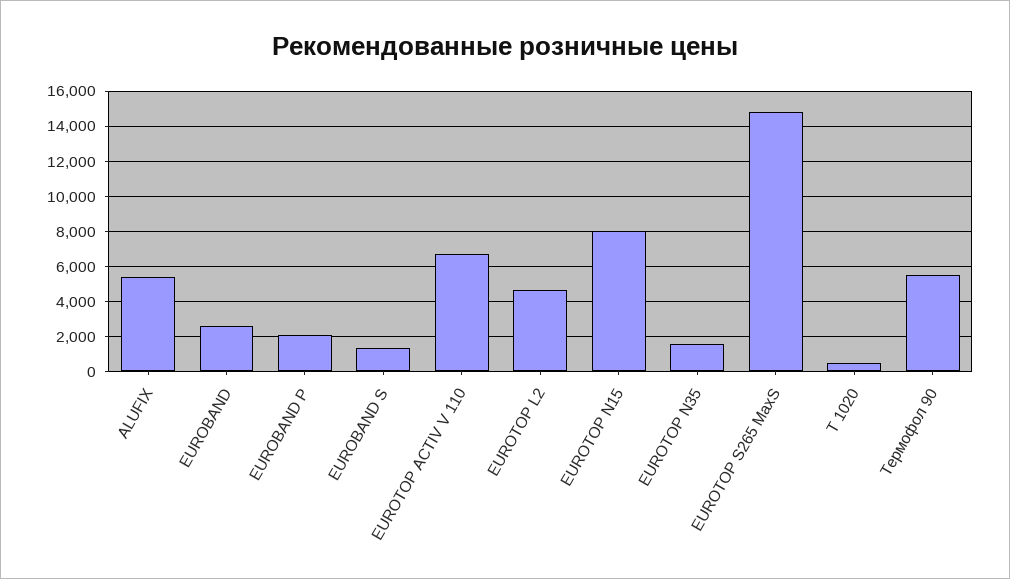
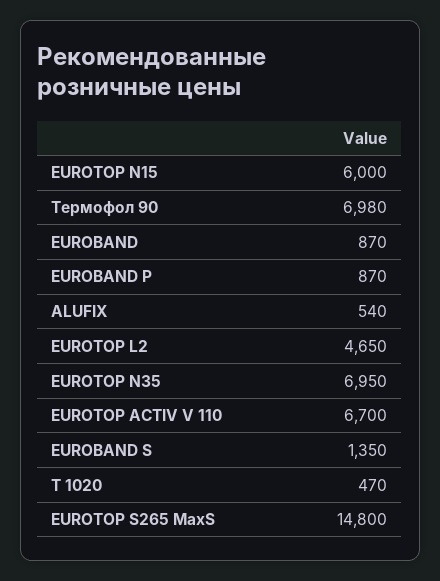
ALUFIX: 5500 -> 540
EUROBAND: 2500 -> 870
EUROBAND P: 2000 -> 870
EUROTOP N15: 8000 -> 6000
EUROTOP N35: 1500 -> 6950
Термофол 90: 5500 -> 6980

